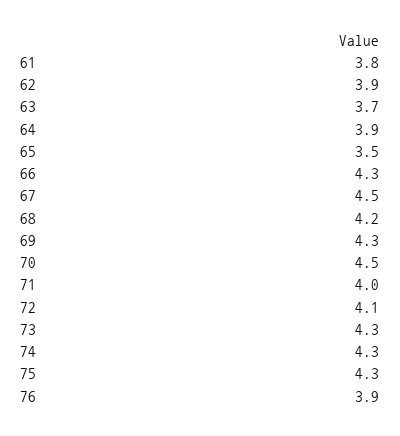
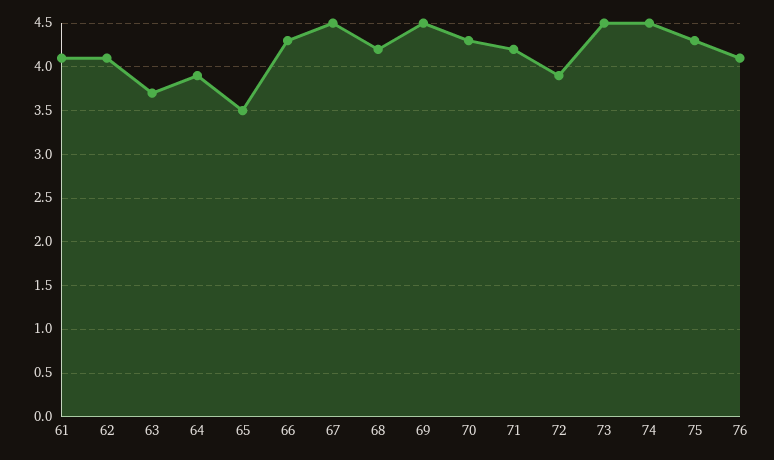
61: 3.8 -> 4.1
62: 3.9 -> 4.1
69: 4.3 -> 4.5
70: 4.5 -> 4.3
71: 4 -> 4.2
72: 4.1 -> 3.9
73: 4.3 -> 4.5
74: 4.3 -> 4.5
76: 3.9 -> 4.1

